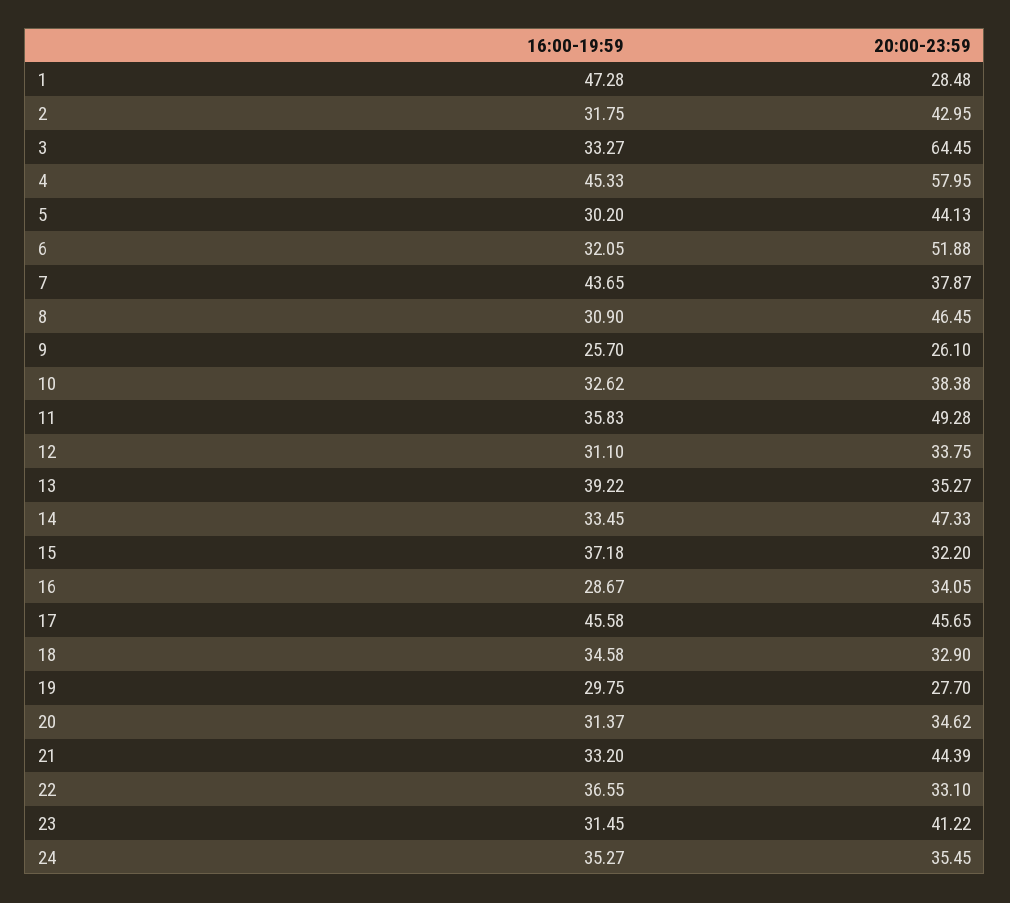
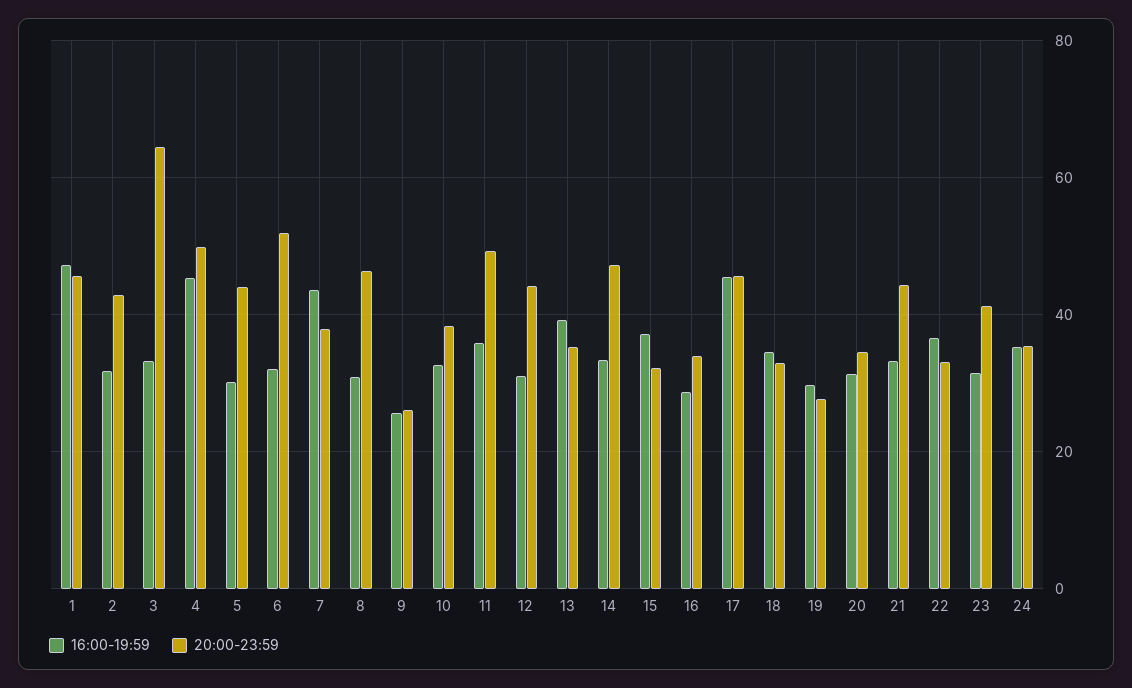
20:00-23:59, 1: 28.48 -> 46
20:00-23:59, 4: 57.95 -> 50
20:00-23:59, 12: 33.75 -> 44

